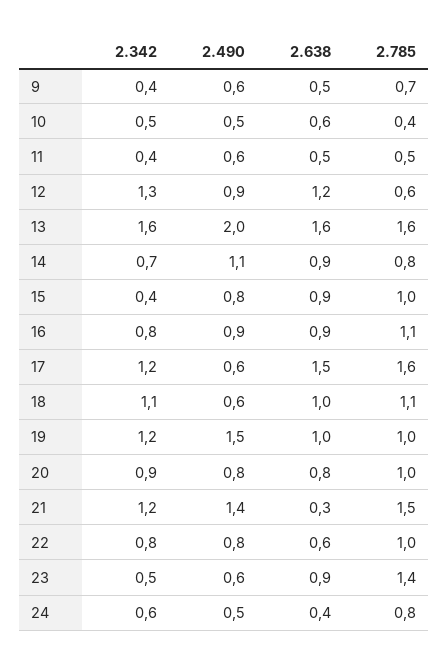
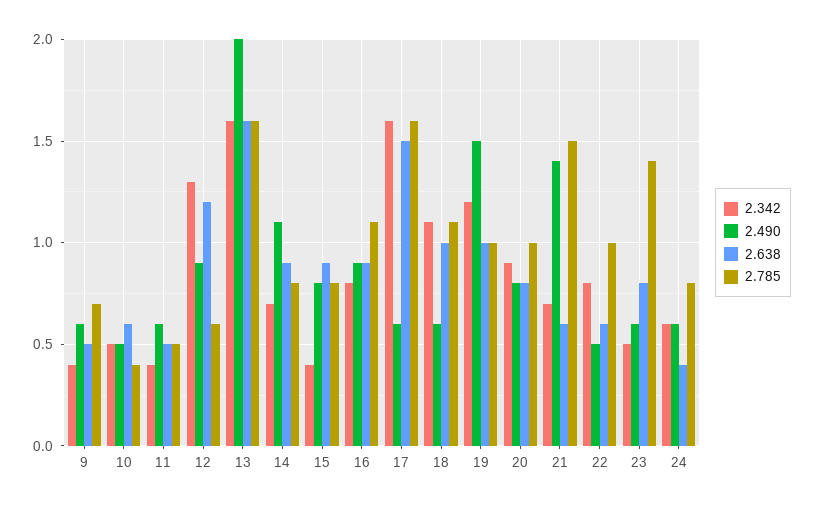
2.785, 15: 1 -> 0.8
2.342, 17: 1.2 -> 1.6
2.342, 21: 1.2 -> 0.7
2.638, 21: 0.3 -> 0.6
2.490, 22: 0.8 -> 0.5
2.638, 23: 0.9 -> 0.8
2.490, 24: 0.5 -> 0.6

